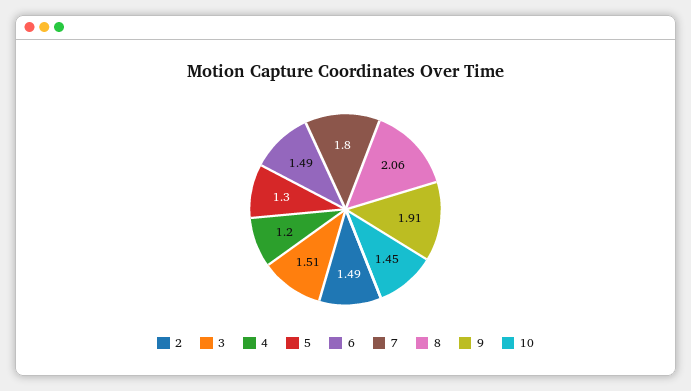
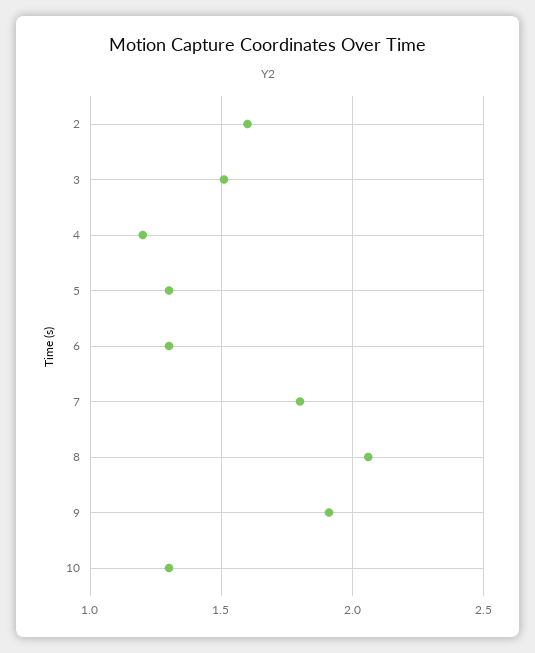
2: 1.49 -> 1.6
6: 1.49 -> 1.3
10: 1.45 -> 1.3

